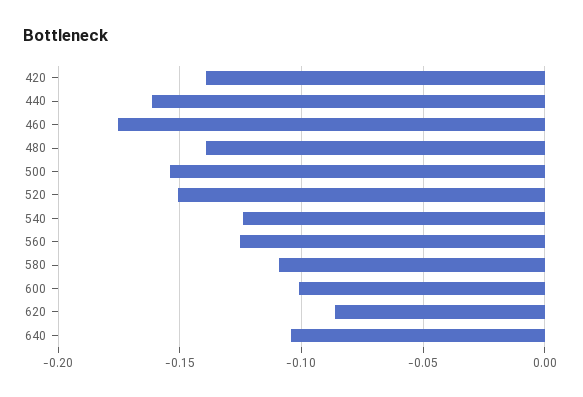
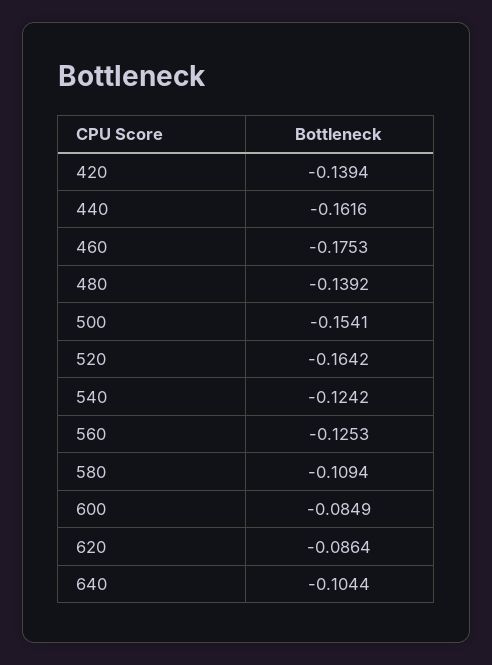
520: -0.15 -> -0.1642
600: -0.1 -> -0.0849

